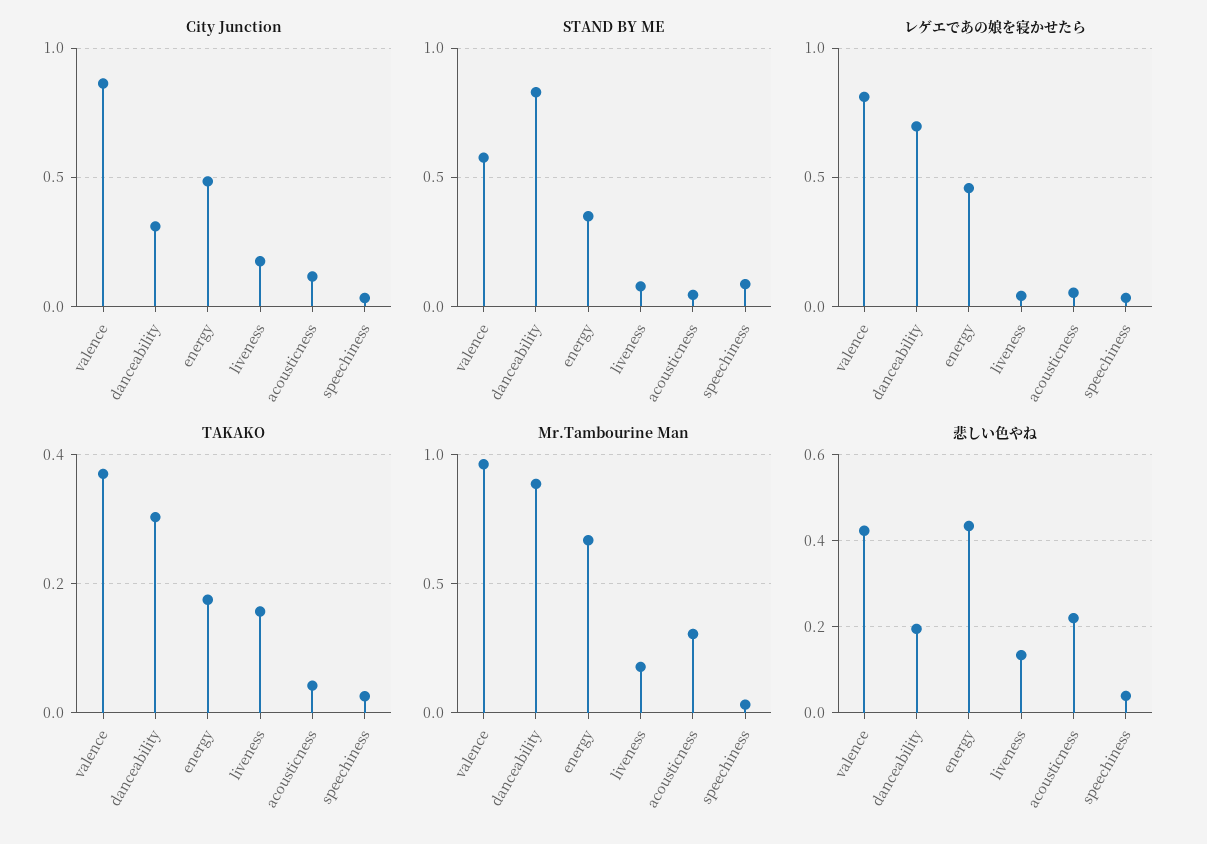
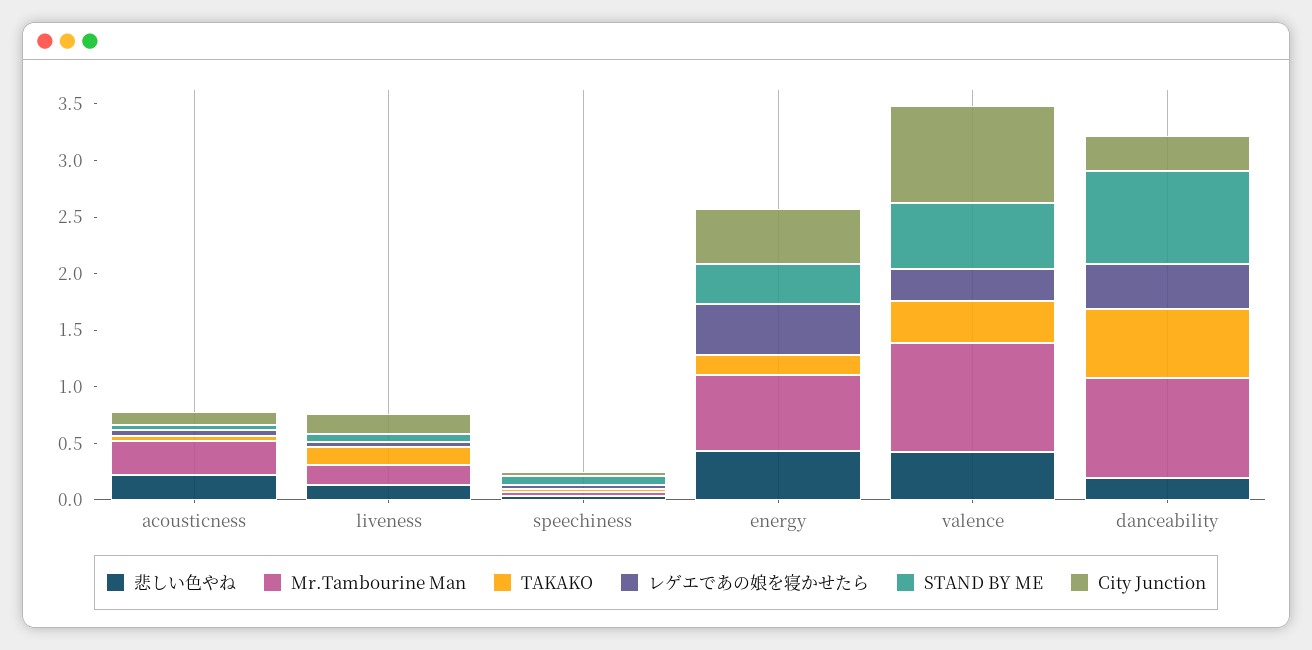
レゲエであの娘を寝かせたら, valence: 0.8 -> 0.3
レゲエであの娘を寝かせたら, danceability: 0.7 -> 0.4
TAKAKO, danceability: 0.3 -> 0.6

